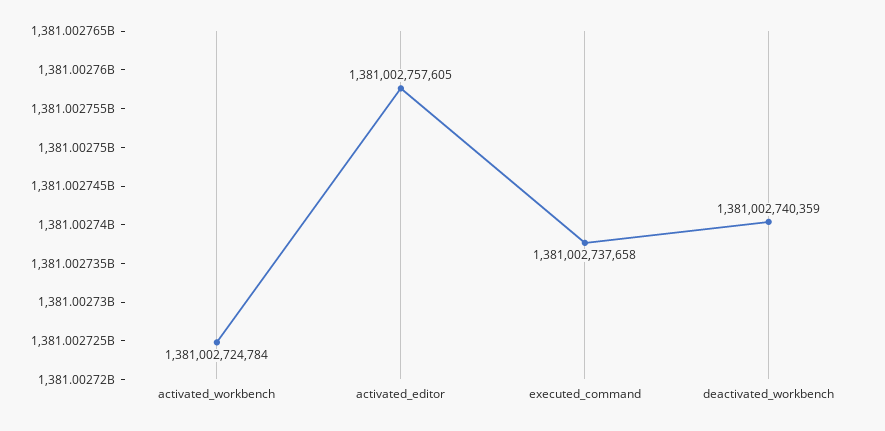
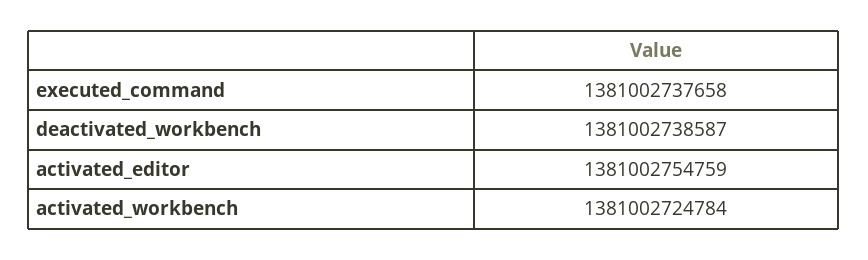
activated_editor: 1381002757605 -> 1381002754759
deactivated_workbench: 1381002740359 -> 1381002738587

